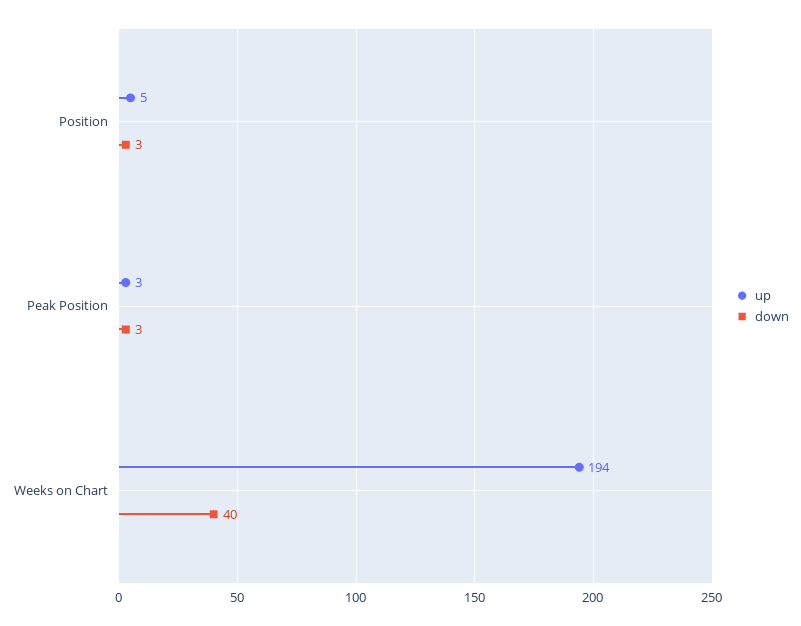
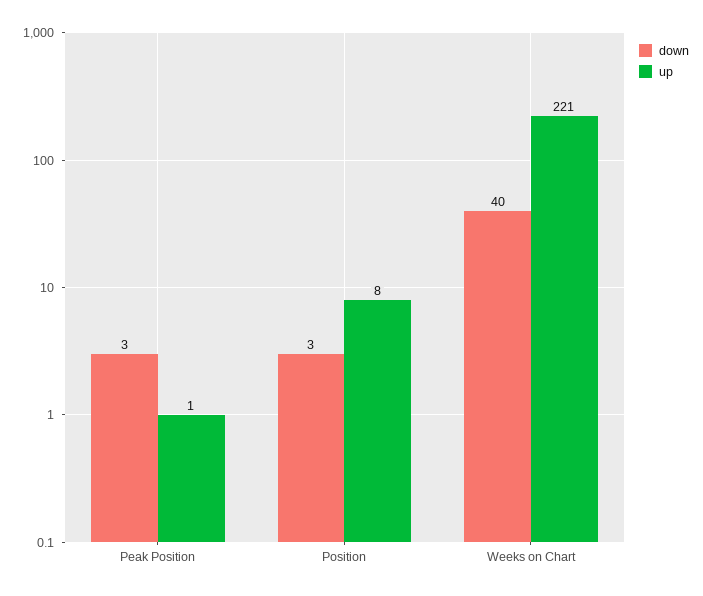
up, Position: 5 -> 8
up, Peak Position: 3 -> 1
up, Weeks on Chart: 194 -> 221

